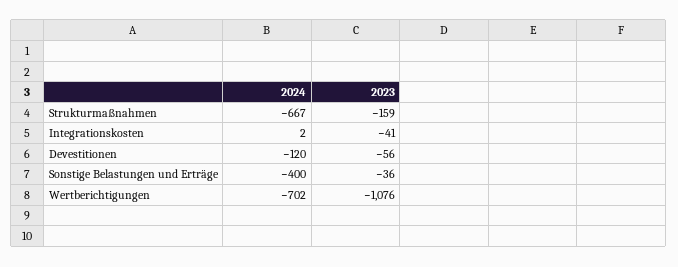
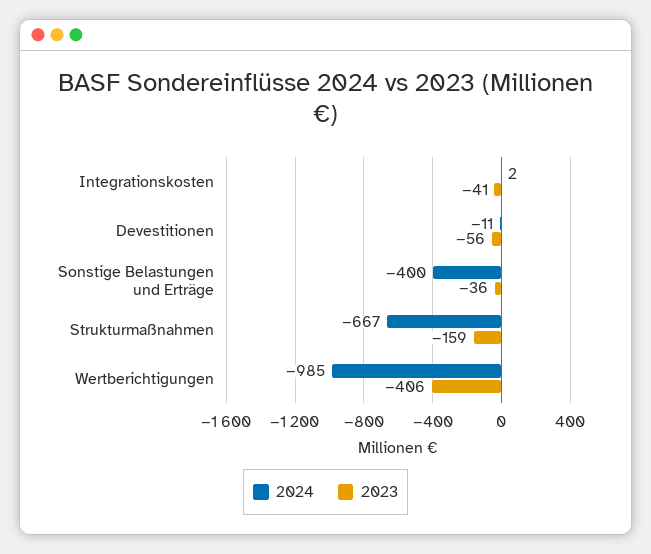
2024, Devestitionen: -120 -> -11
2024, Wertberichtigungen: -702 -> -985
2023, Wertberichtigungen: -1076 -> -406

